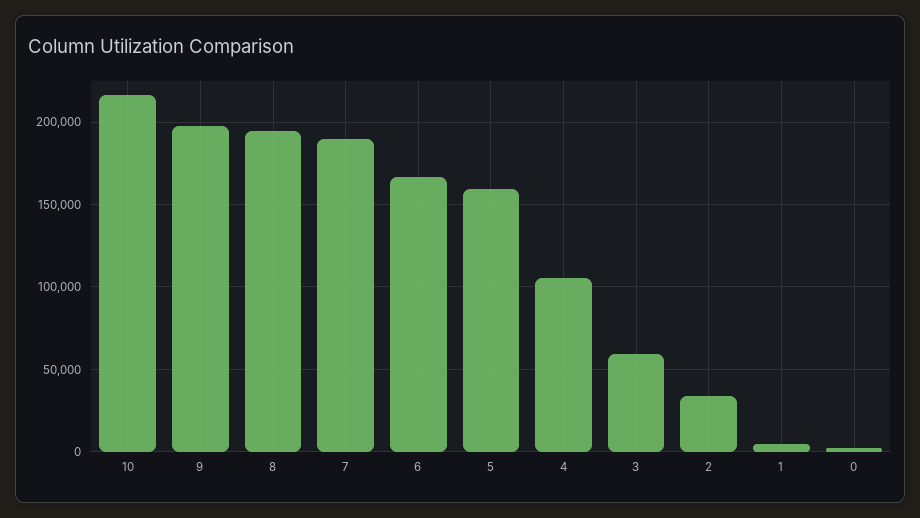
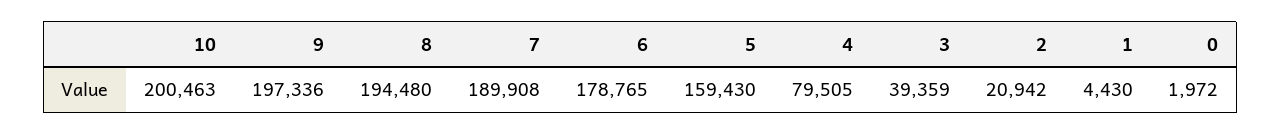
10: 215000 -> 200463
6: 165000 -> 178765
4: 105000 -> 79505
3: 60000 -> 39359
2: 35000 -> 20942

